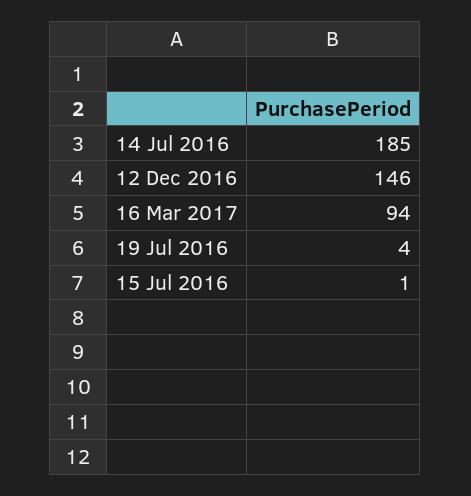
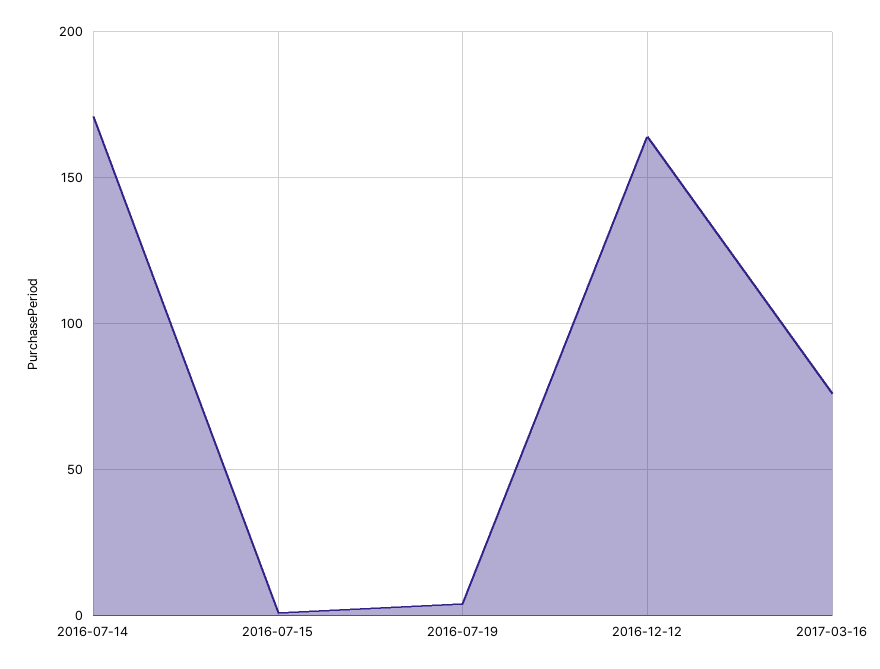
14 Jul 2016: 185 -> 170
12 Dec 2016: 146 -> 165
16 Mar 2017: 94 -> 75

